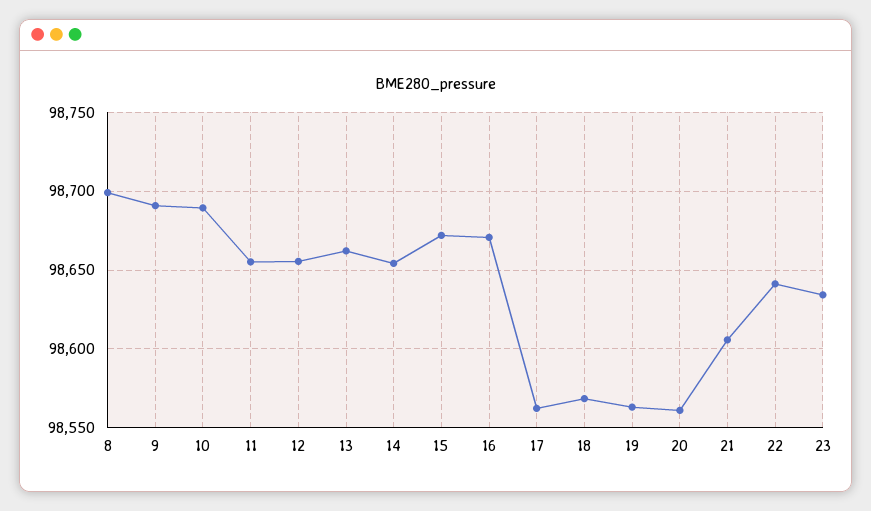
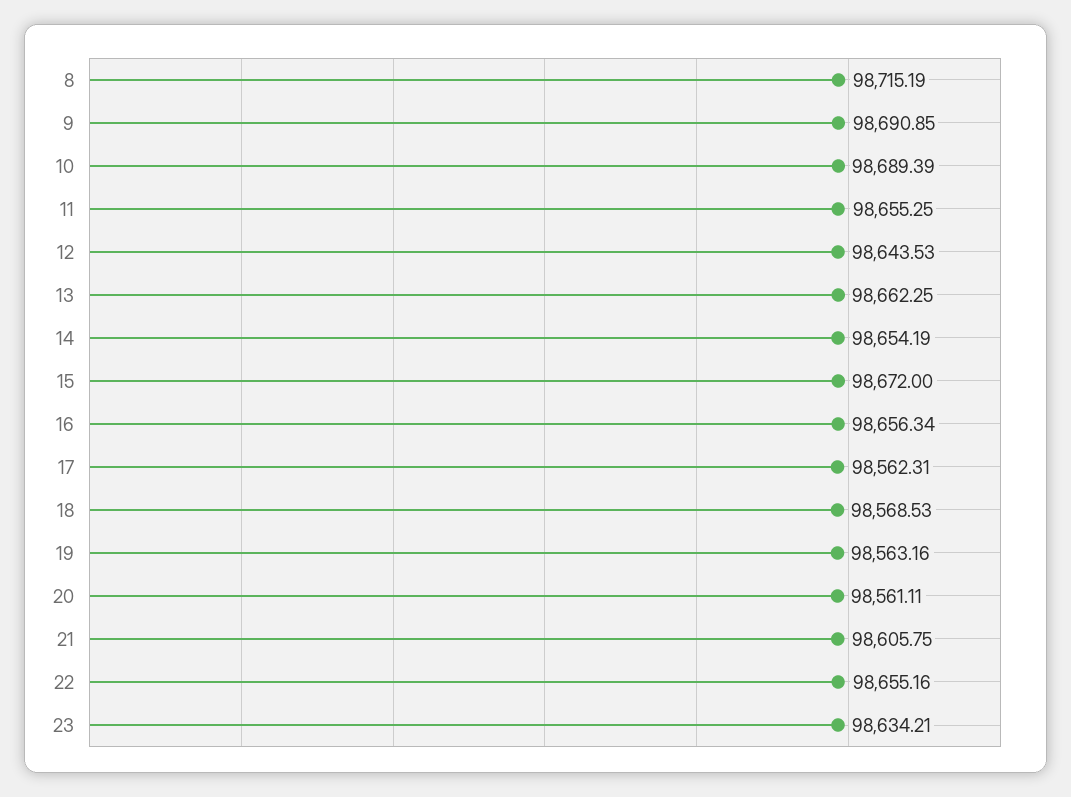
8: 98700 -> 98715.19
12: 98655 -> 98643.53
16: 98670 -> 98656.34
22: 98640 -> 98655.16

